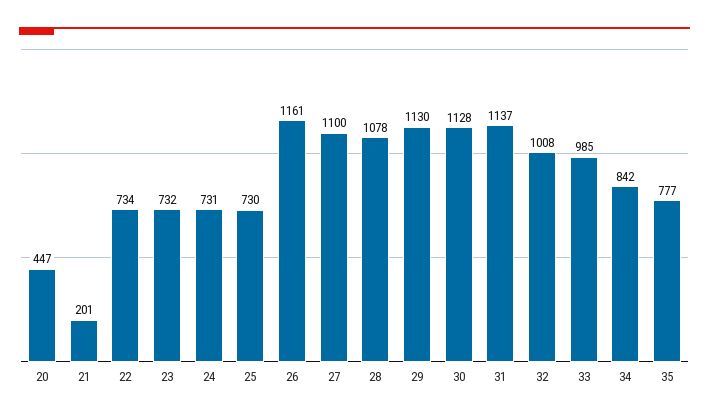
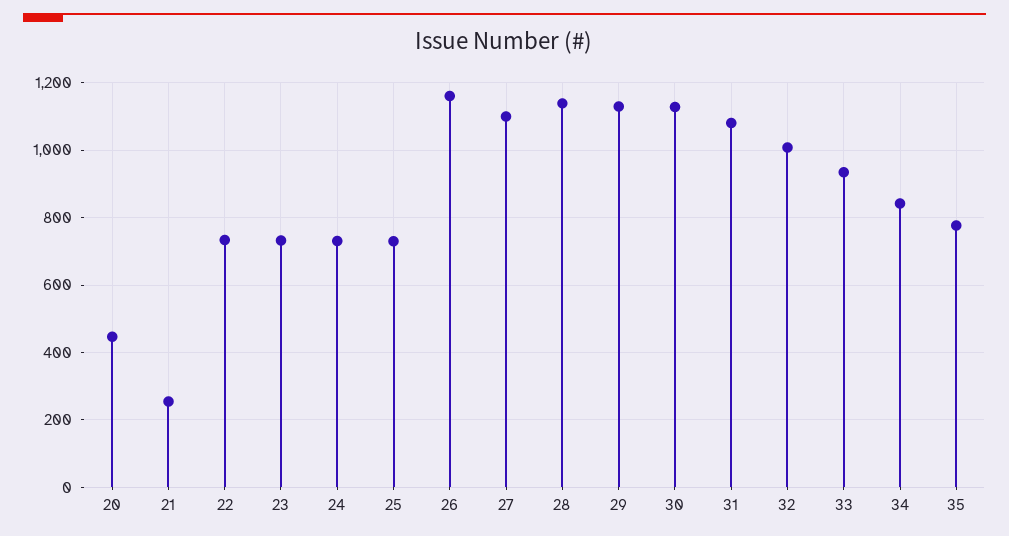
21: 201 -> 260
28: 1078 -> 1140
31: 1137 -> 1080
33: 985 -> 940

